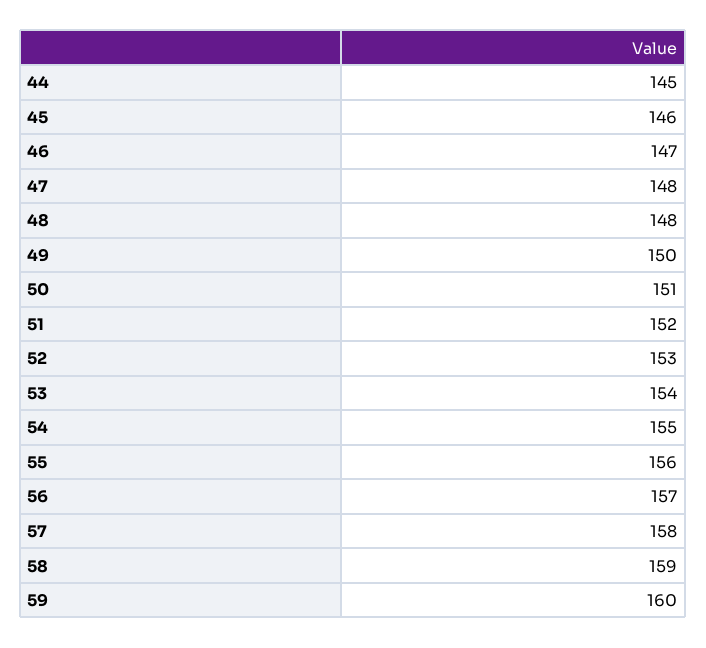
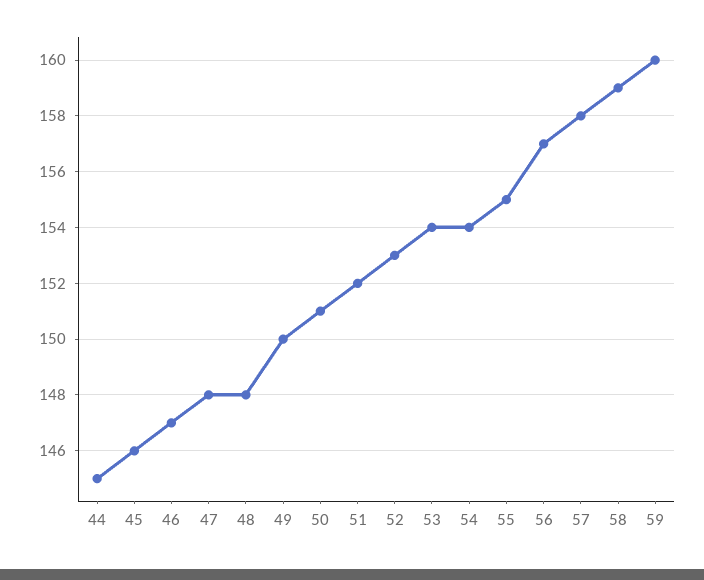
54: 155 -> 154
55: 156 -> 155

